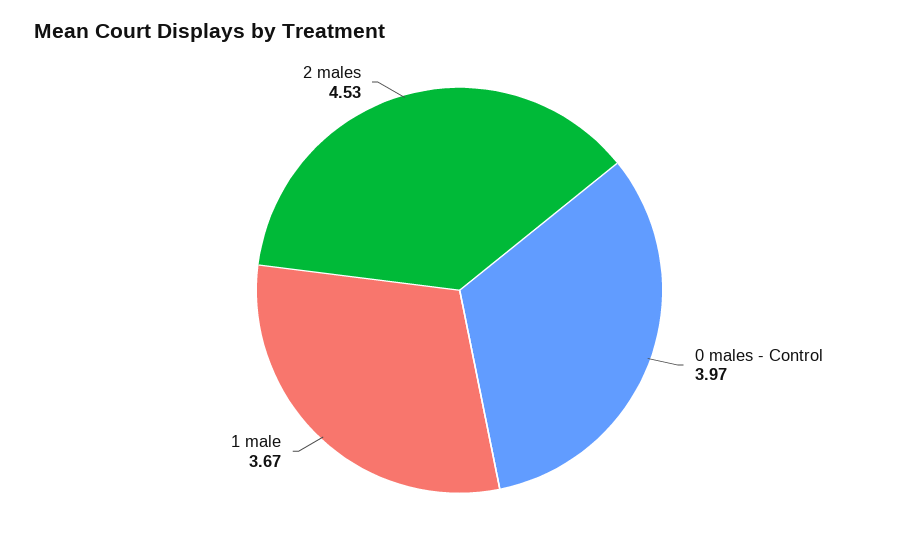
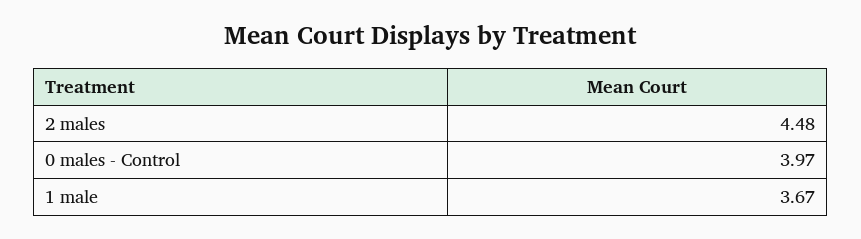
2 males: 4.53 -> 4.48

